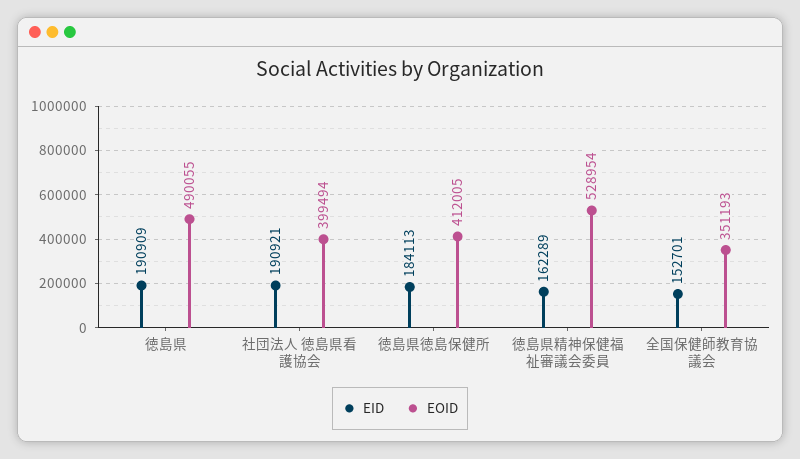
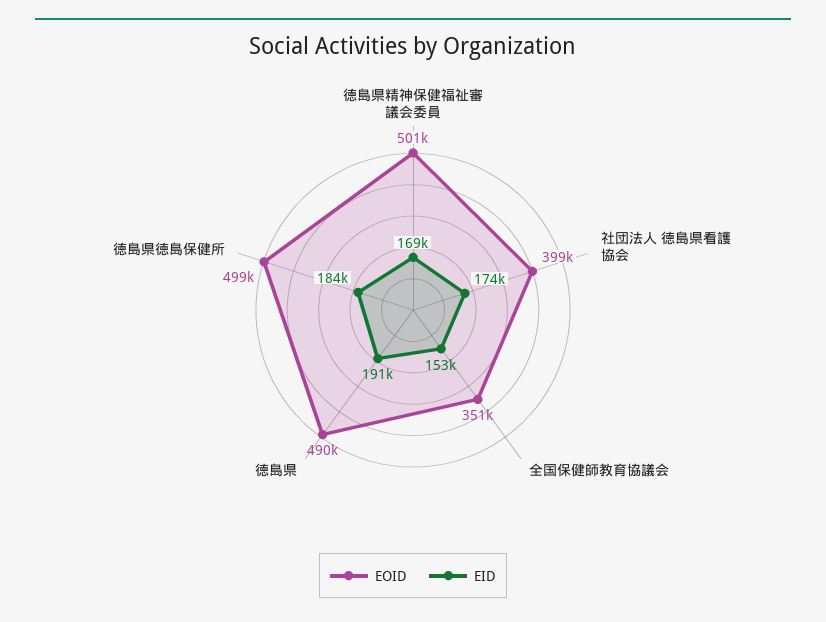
EID, 社団法人 徳島県看護協会: 190921 -> 174000
EOID, 徳島県徳島保健所: 412005 -> 499000
EID, 徳島県精神保健福祉審議会委員: 162289 -> 169000
EOID, 徳島県精神保健福祉審議会委員: 528954 -> 501000

